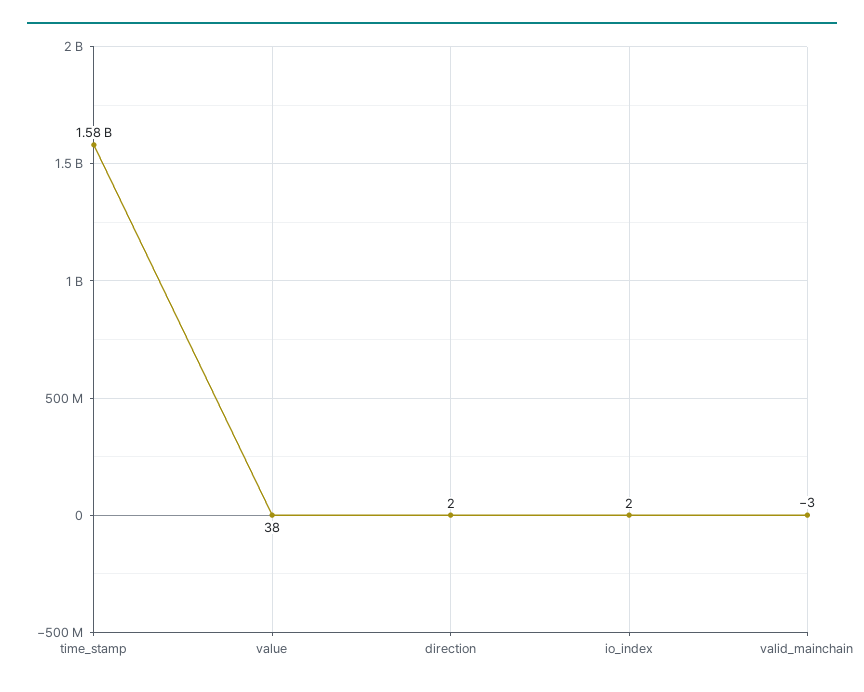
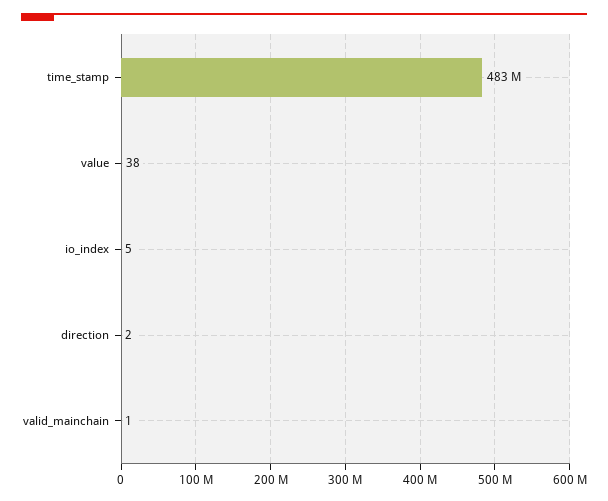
time_stamp: 1580000000 -> 483000000
io_index: 2 -> 5
valid_mainchain: -3 -> 1

